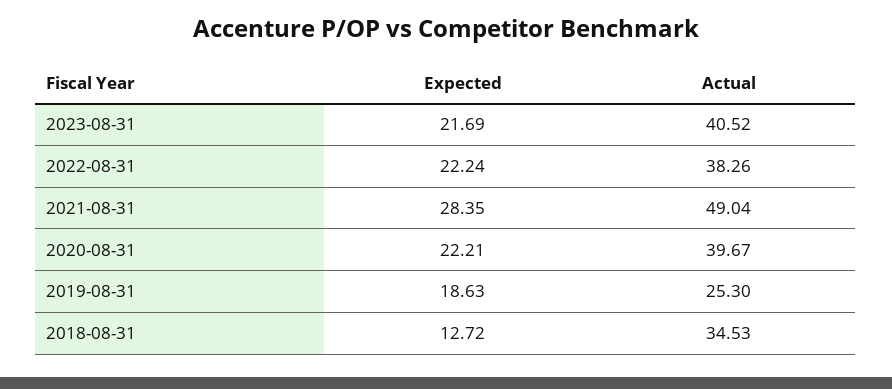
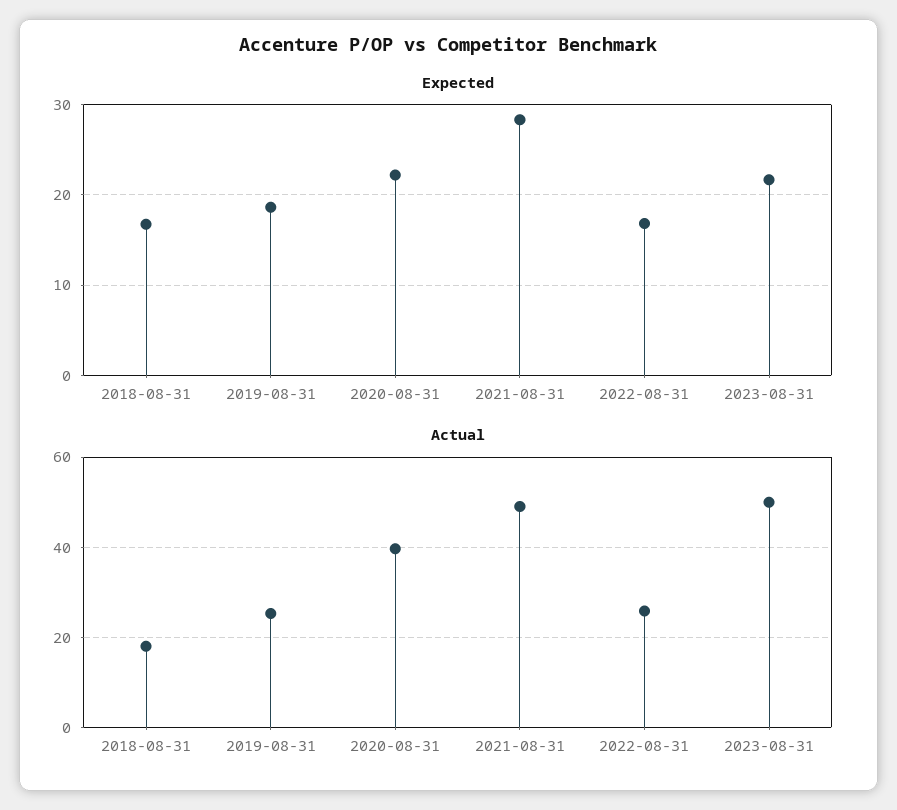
Actual, 2023-08-31: 40.52 -> 50
Expected, 2022-08-31: 22.24 -> 17
Actual, 2022-08-31: 38.26 -> 26
Expected, 2018-08-31: 12.72 -> 17
Actual, 2018-08-31: 34.53 -> 18

